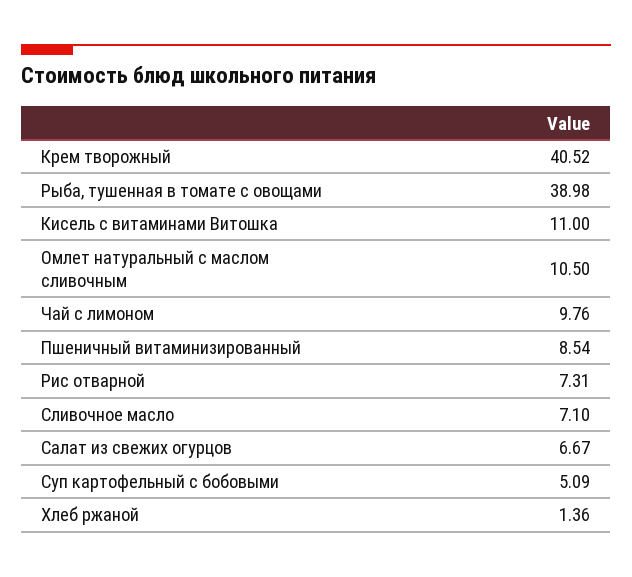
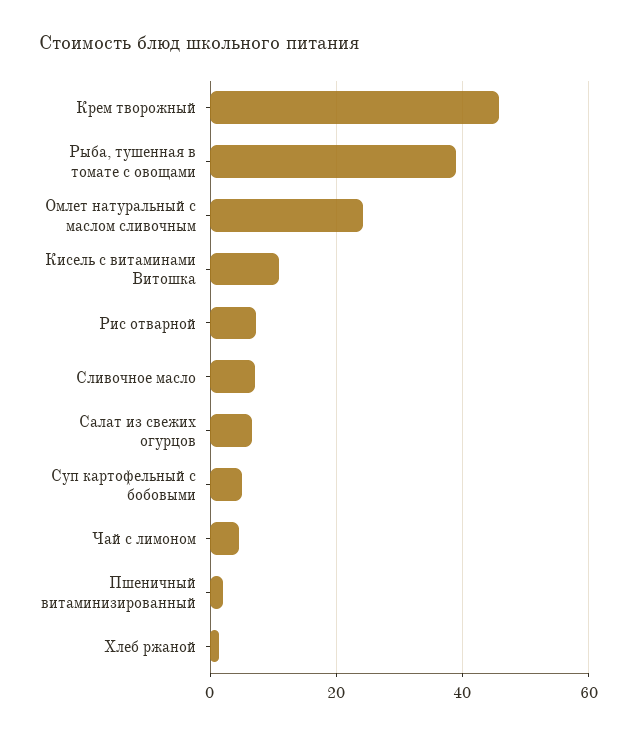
Крем творожный: 40.52 -> 46
Омлет натуральный с маслом сливочным: 10.5 -> 24
Чай с лимоном: 9.76 -> 4
Пшеничный витаминизированный: 8.54 -> 2

